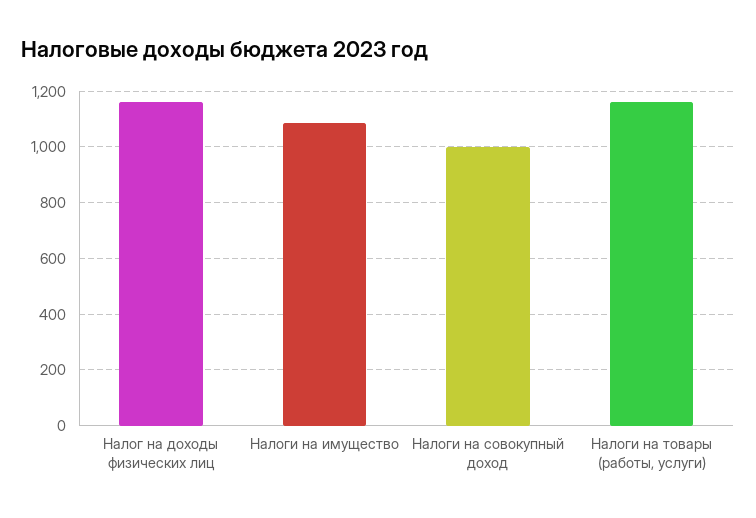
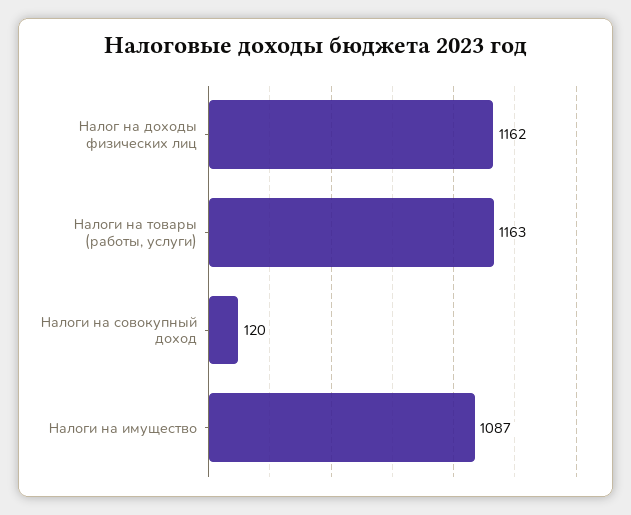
Налоги на совокупный доход: 1000 -> 120

